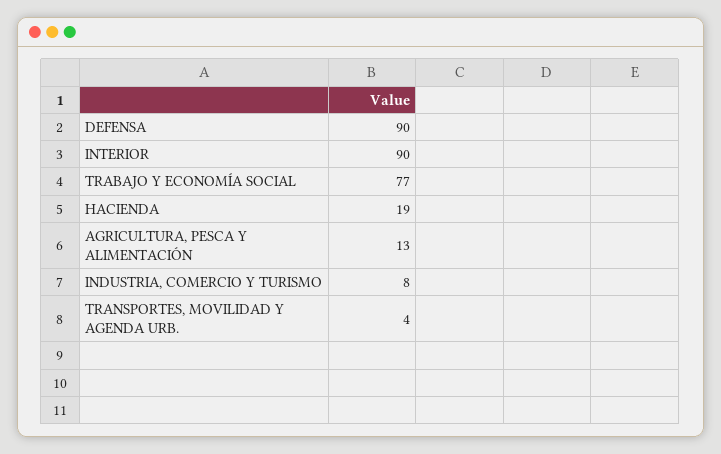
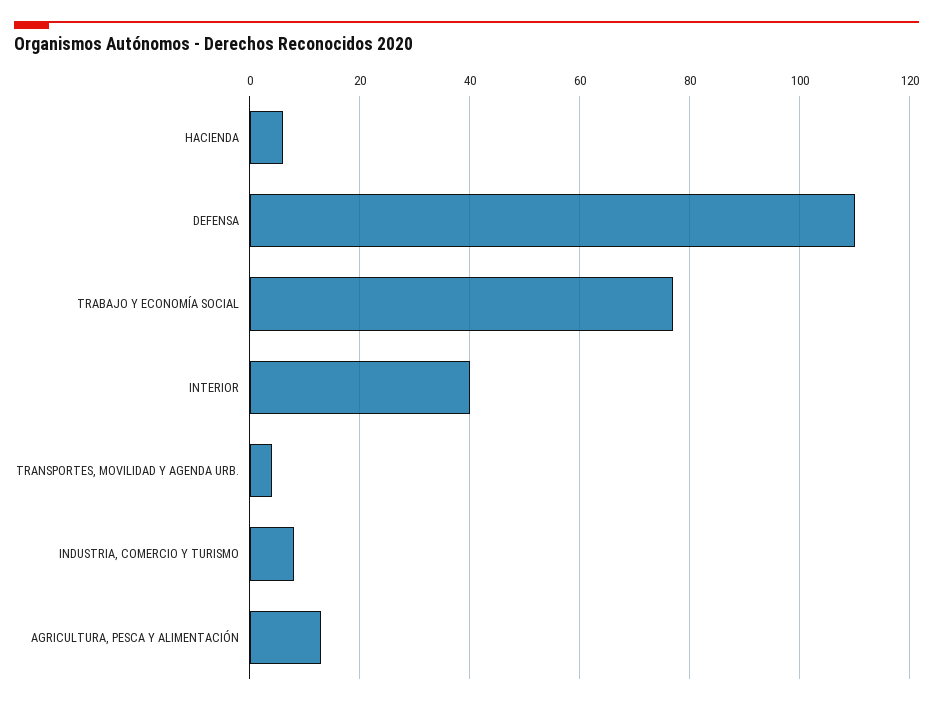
DEFENSA: 90 -> 110
INTERIOR: 90 -> 40
HACIENDA: 19 -> 5

